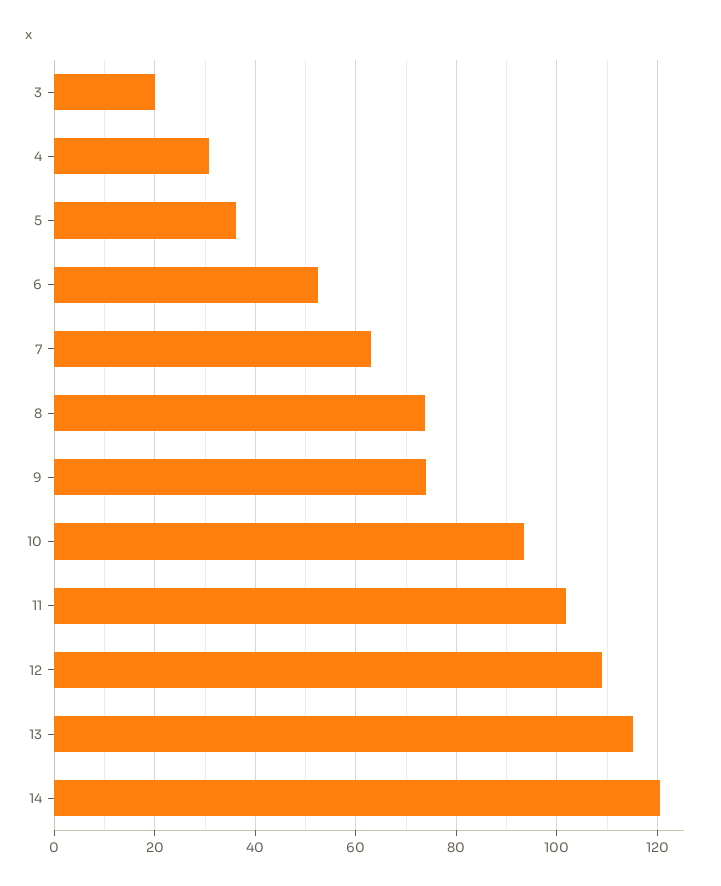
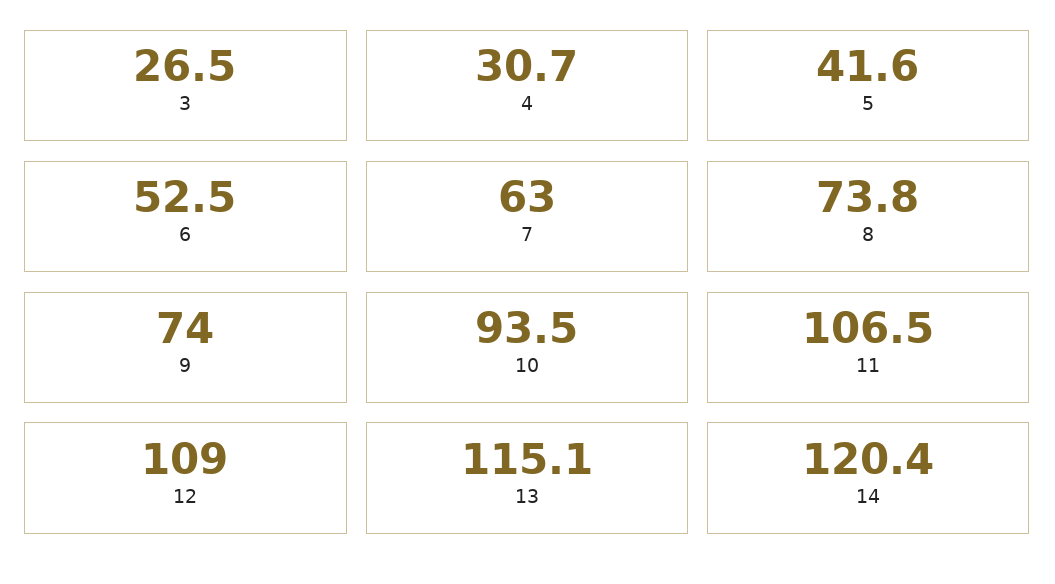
3: 20 -> 26.5
5: 36 -> 41.6
11: 102 -> 106.5

